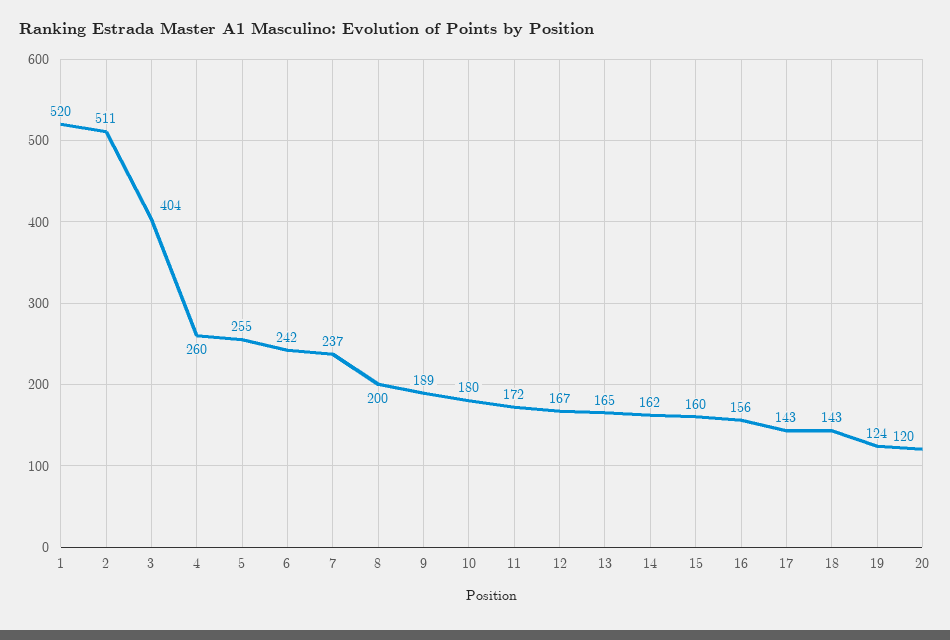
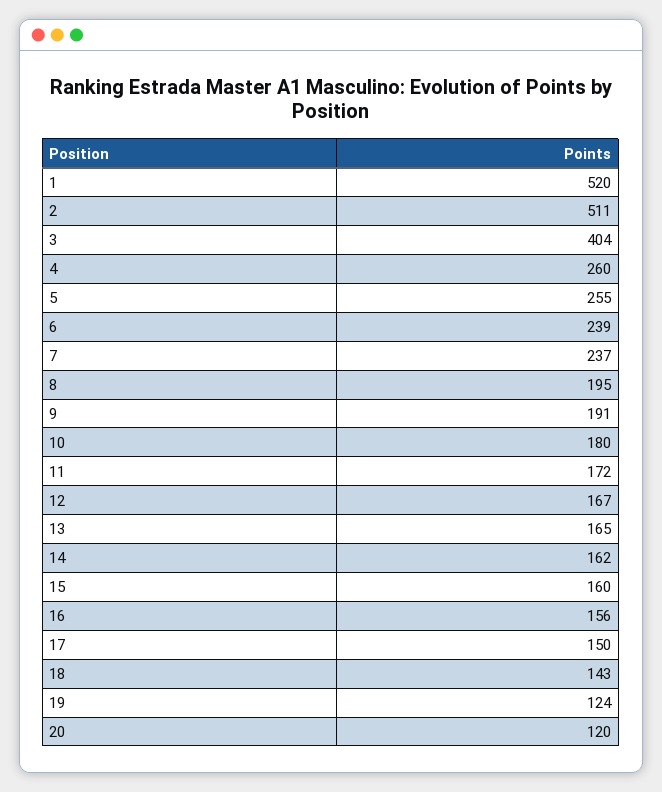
6: 242 -> 239
8: 200 -> 195
9: 189 -> 191
17: 143 -> 150

